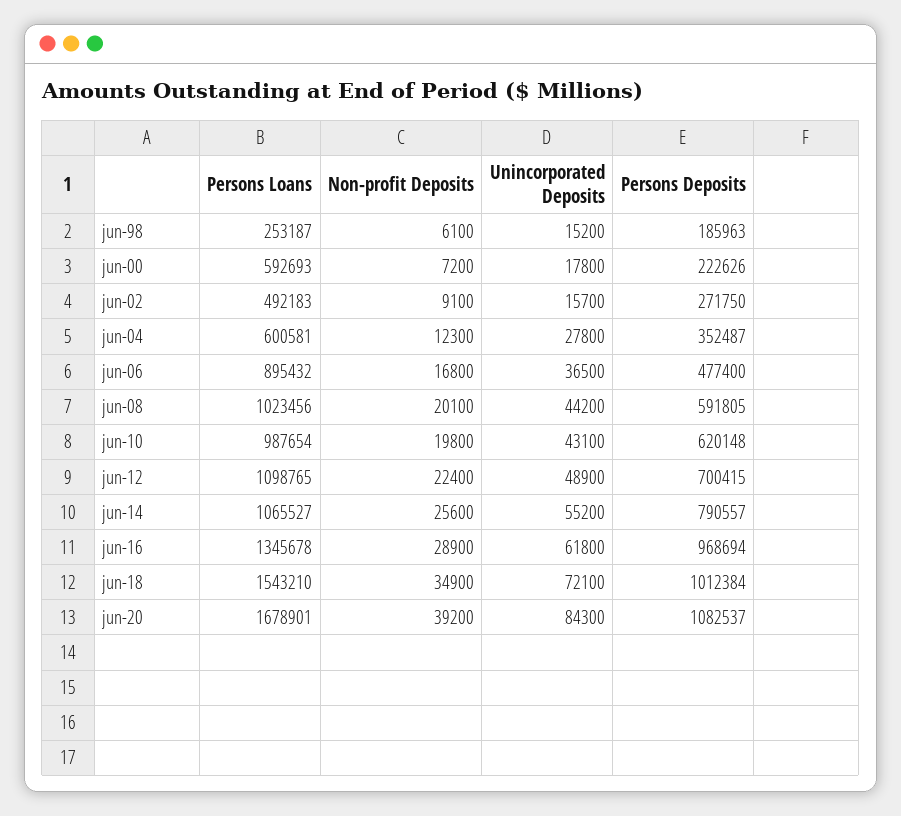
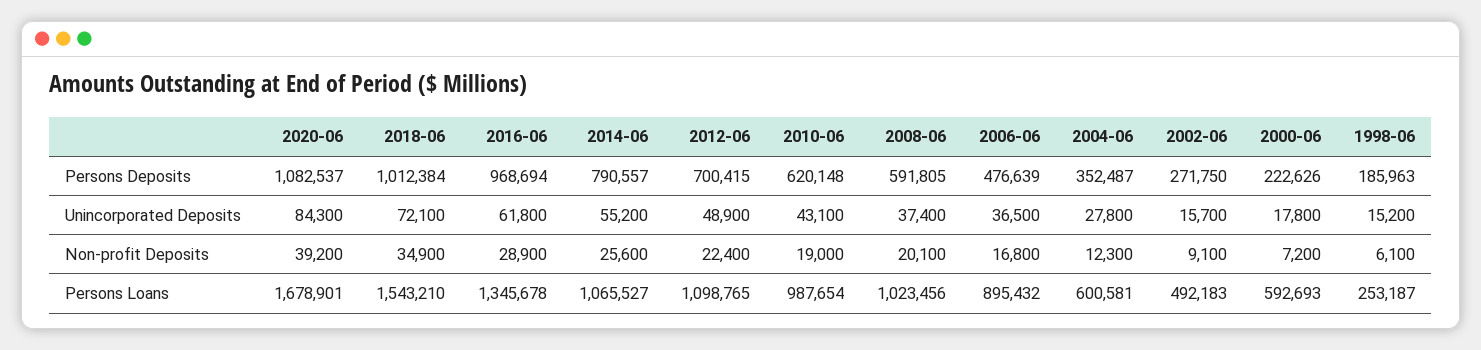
Persons Deposits, jun-06: 477400 -> 476639
Unincorporated Deposits, jun-08: 44200 -> 37400
Non-profit Deposits, jun-10: 19800 -> 19000

